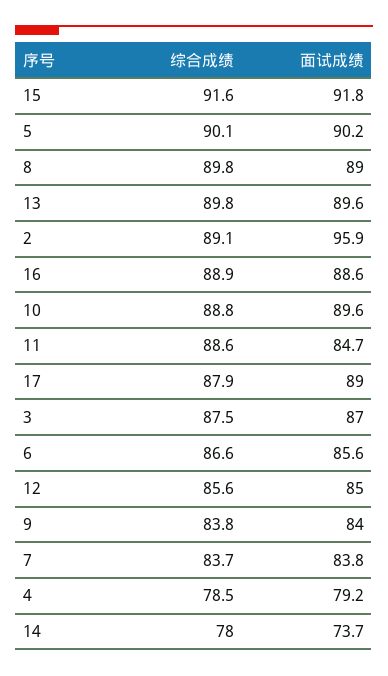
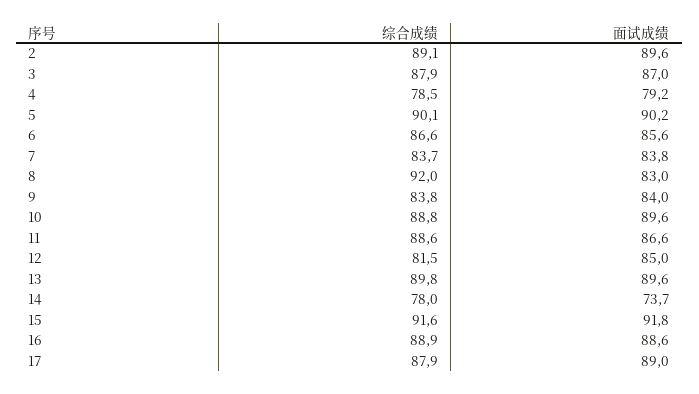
综合成绩, 8: 89.8 -> 92
面试成绩, 8: 89 -> 83
面试成绩, 2: 95.9 -> 89.6
面试成绩, 11: 84.7 -> 86.6
综合成绩, 3: 87.5 -> 87.9
综合成绩, 12: 85.6 -> 81.5

